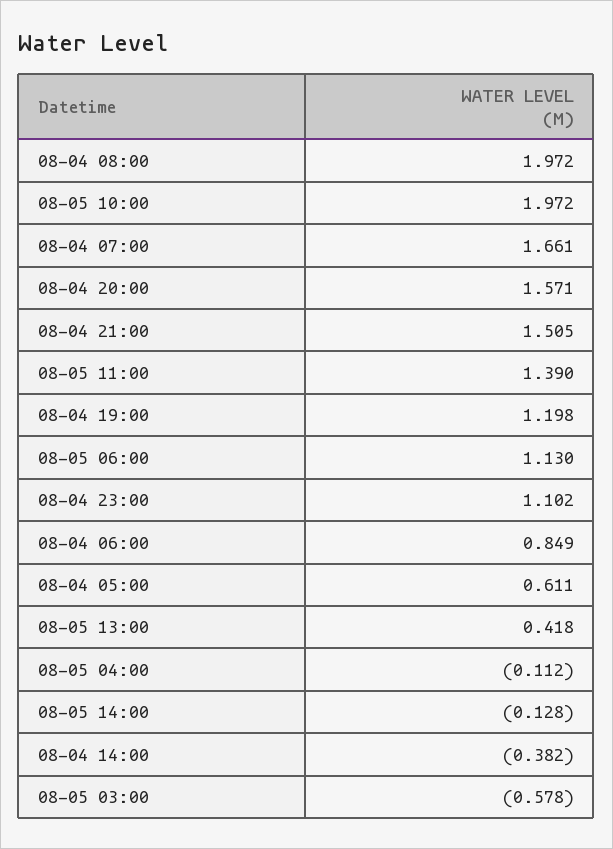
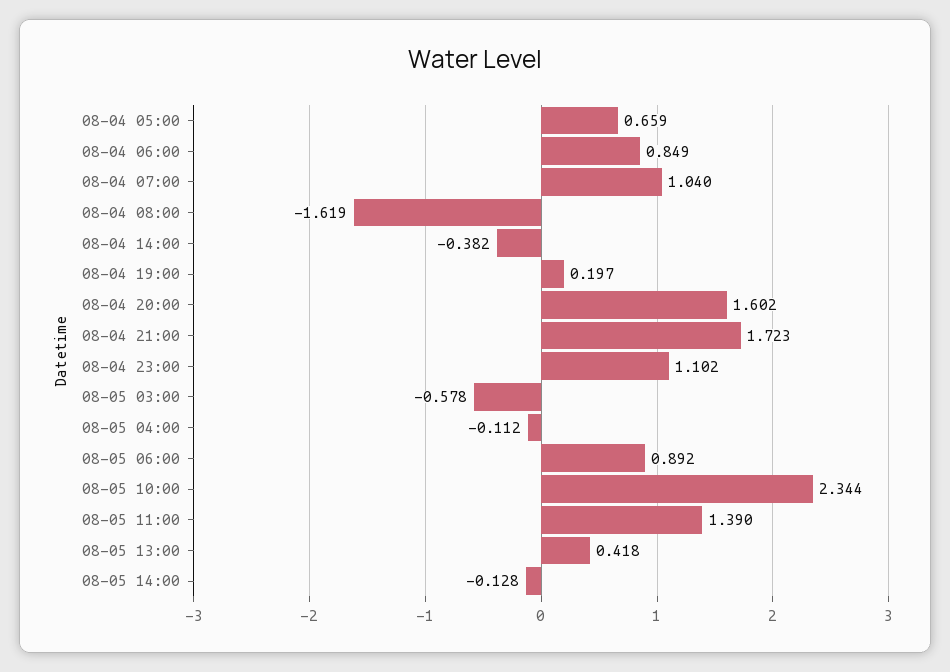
08-04 08:00: 1.972 -> -1.619
08-05 10:00: 1.972 -> 2.344
08-04 07:00: 1.661 -> 1.04
08-04 20:00: 1.571 -> 1.602
08-04 21:00: 1.505 -> 1.723
08-04 19:00: 1.198 -> 0.197
08-05 06:00: 1.13 -> 0.892
08-04 05:00: 0.611 -> 0.659

